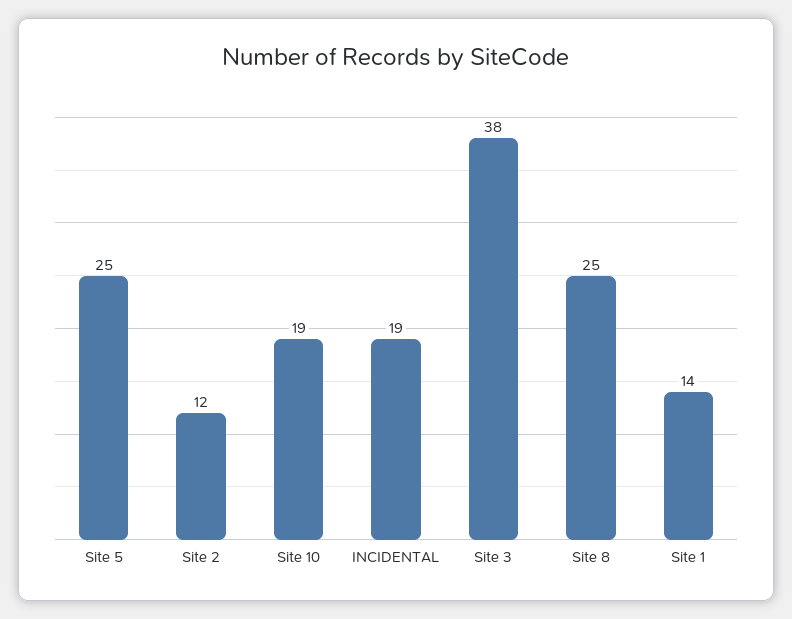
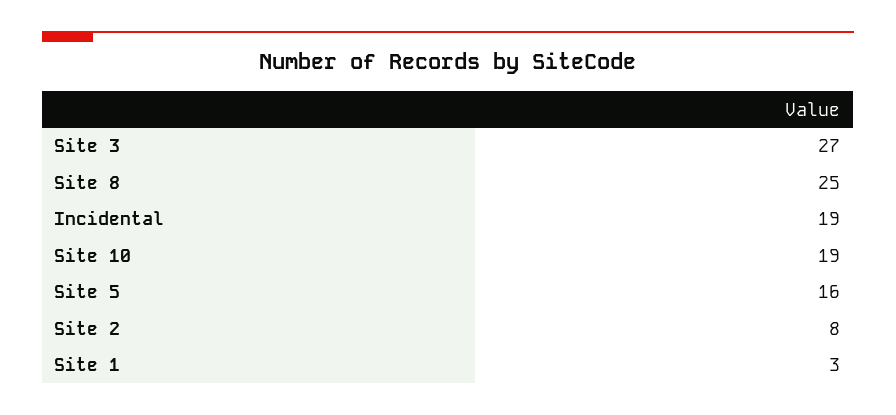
Site 5: 25 -> 16
Site 2: 12 -> 8
Site 3: 38 -> 27
Site 1: 14 -> 3

